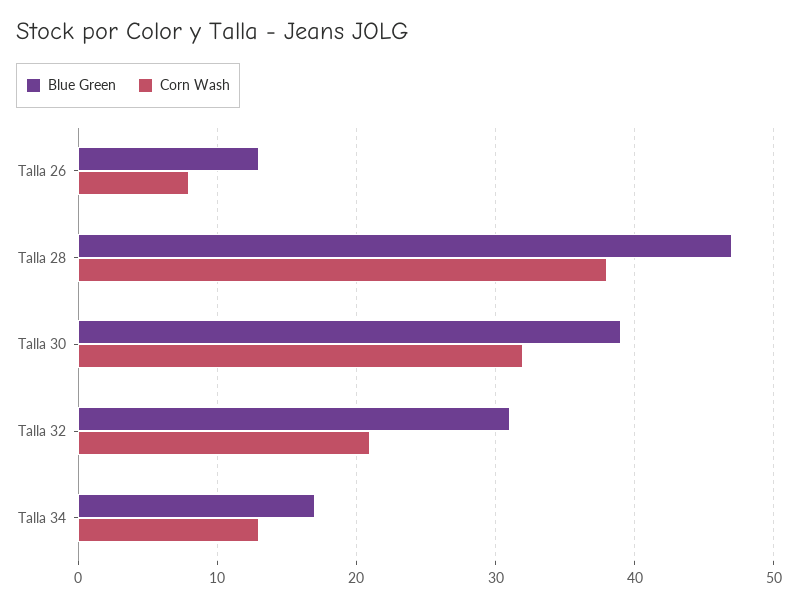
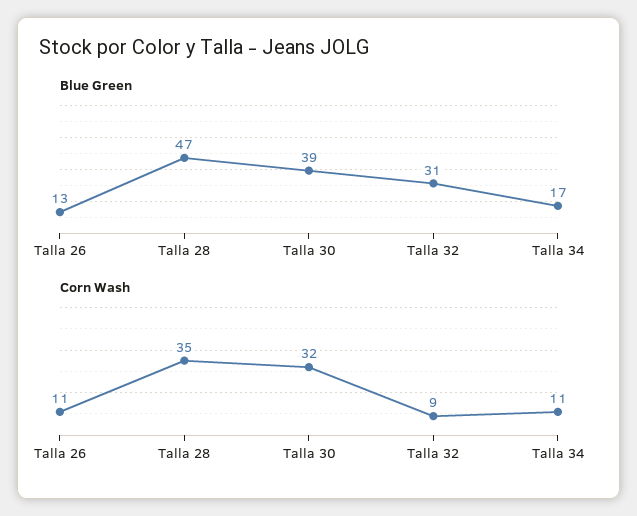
Corn Wash, Talla 26: 8 -> 11
Corn Wash, Talla 28: 38 -> 35
Corn Wash, Talla 32: 21 -> 9
Corn Wash, Talla 34: 13 -> 11

